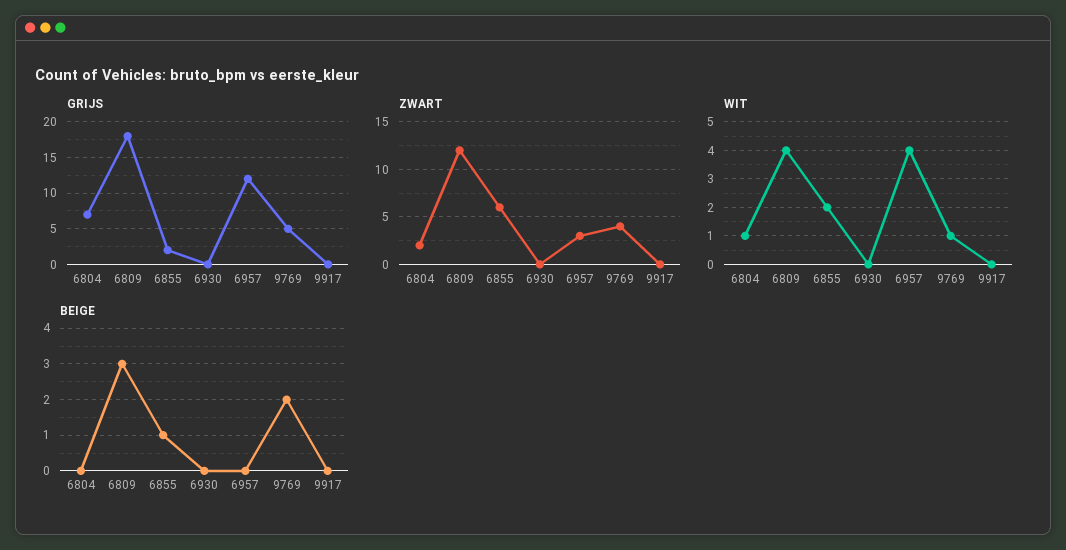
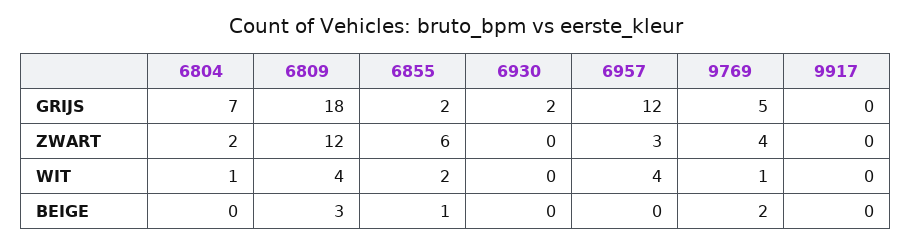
GRIJS, 6930: 0 -> 2

